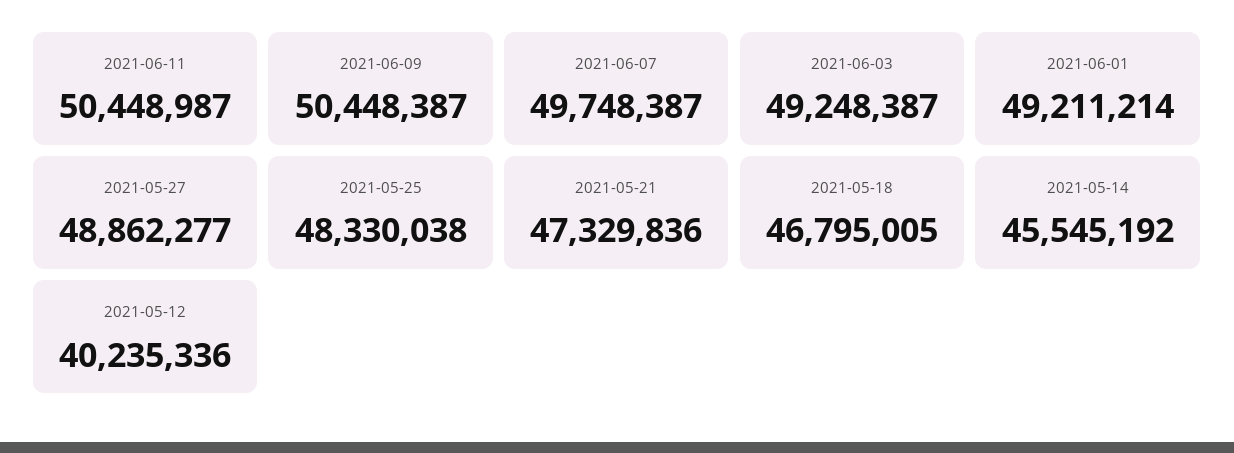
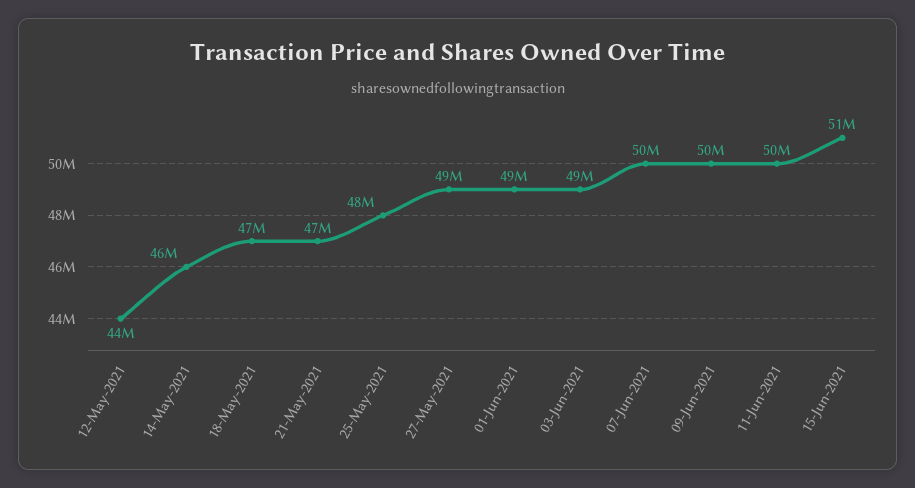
2021-05-12: 40235336 -> 44000000
15-Jun-2021: none -> 51000000

